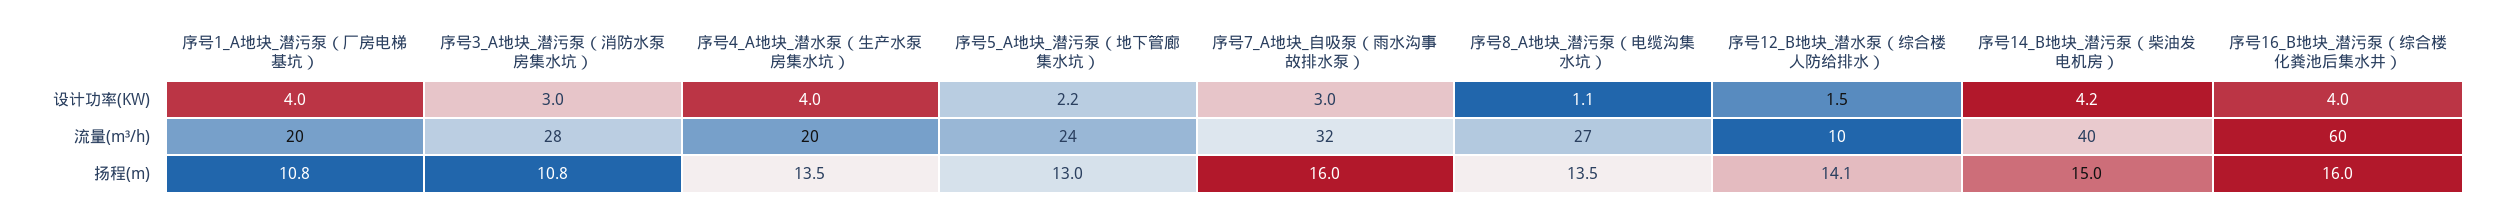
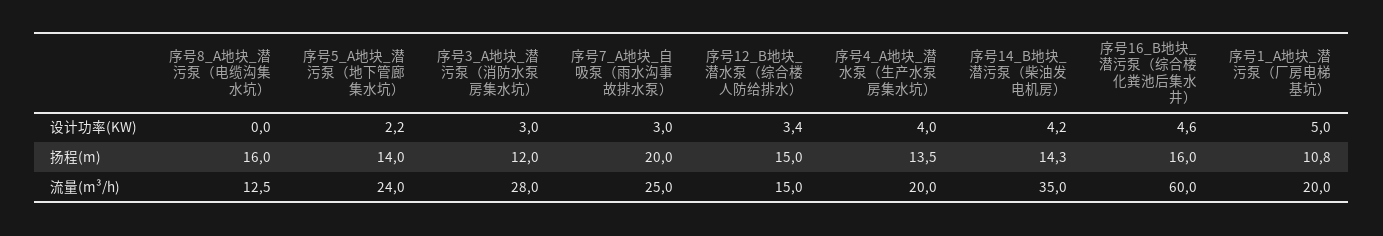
序号1_A地块_潜污泵（厂房电梯基坑）, 设计功率(KW): 4 -> 5
序号8_A地块_潜污泵（电缆沟集水坑）, 设计功率(KW): 1.1 -> 0
序号12_B地块_潜水泵（综合楼人防给排水）, 设计功率(KW): 1.5 -> 3.4
序号16_B地块_潜污泵（综合楼化粪池后集水井）, 设计功率(KW): 4 -> 4.6
序号7_A地块_自吸泵（雨水沟事故排水泵）, 流量(m³/h): 32 -> 25
序号8_A地块_潜污泵（电缆沟集水坑）, 流量(m³/h): 27 -> 12.5
序号12_B地块_潜水泵（综合楼人防给排水）, 流量(m³/h): 10 -> 15
序号14_B地块_潜污泵（柴油发电机房）, 流量(m³/h): 40 -> 35
序号3_A地块_潜污泵（消防水泵房集水坑）, 扬程(m): 10.8 -> 12
序号5_A地块_潜污泵（地下管廊集水坑）, 扬程(m): 13 -> 14
序号7_A地块_自吸泵（雨水沟事故排水泵）, 扬程(m): 16 -> 20
序号8_A地块_潜污泵（电缆沟集水坑）, 扬程(m): 13.5 -> 16
序号12_B地块_潜水泵（综合楼人防给排水）, 扬程(m): 14.1 -> 15
序号14_B地块_潜污泵（柴油发电机房）, 扬程(m): 15 -> 14.3

